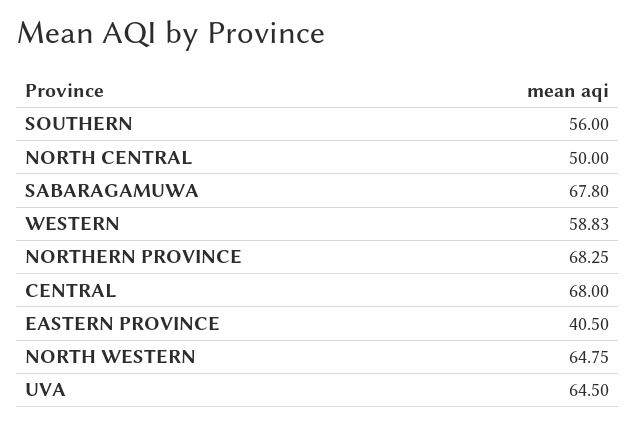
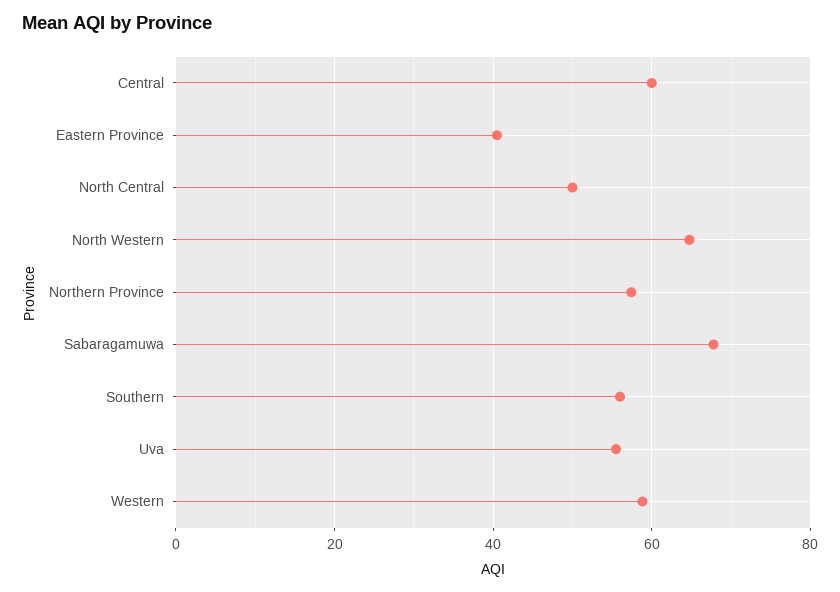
NORTHERN PROVINCE: 68.25 -> 58
CENTRAL: 68 -> 60
UVA: 64.5 -> 56

